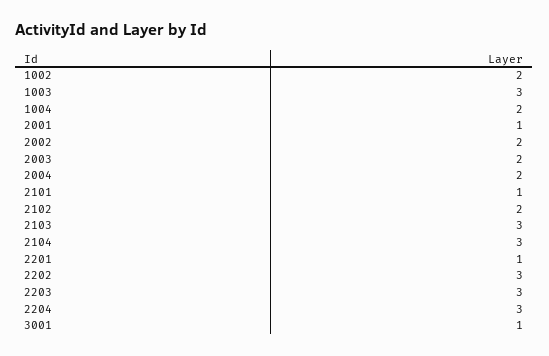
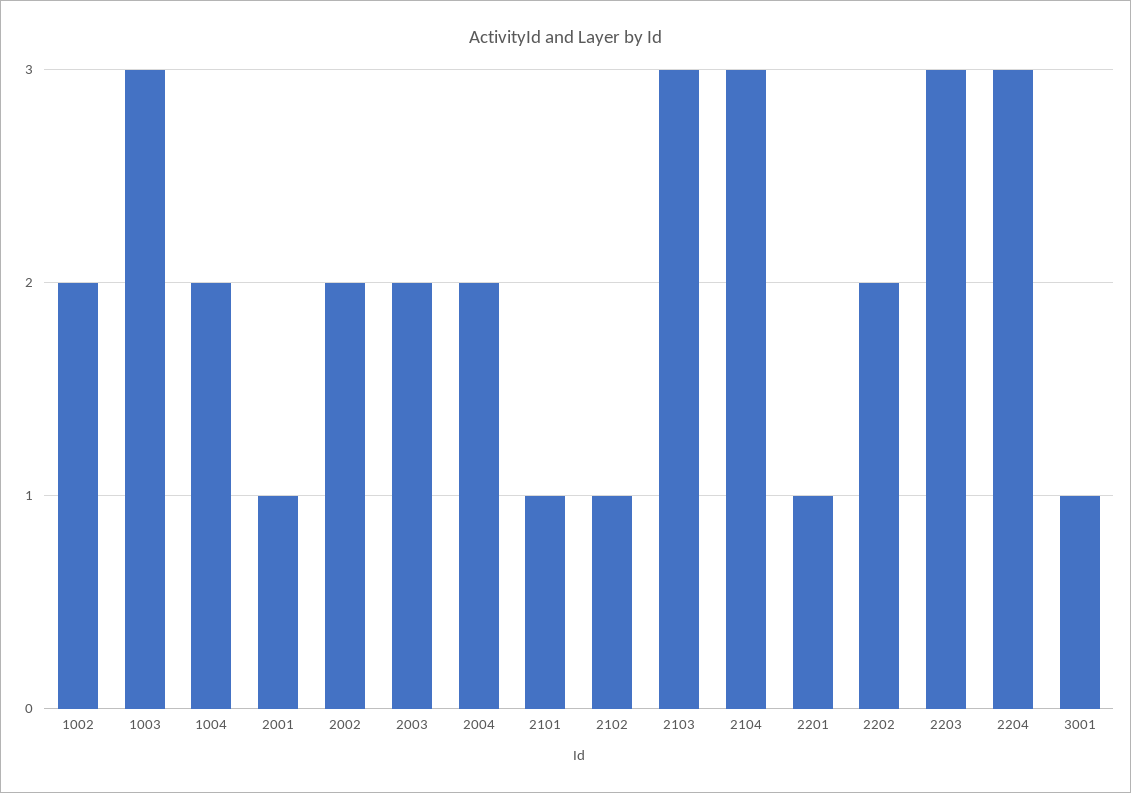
2102: 2 -> 1
2202: 3 -> 2

